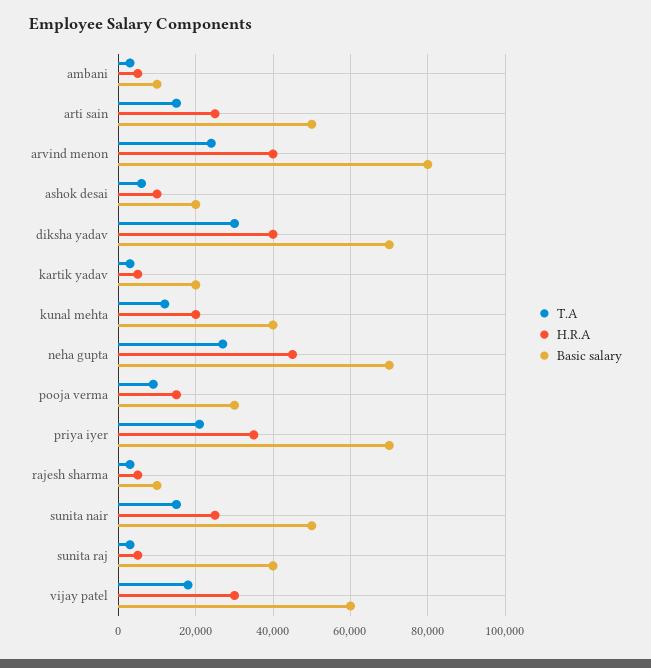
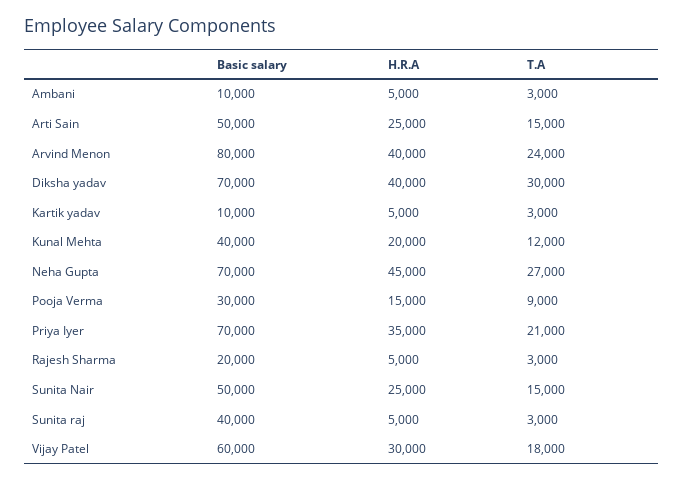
T.A, ashok desai: 6000 -> none
H.R.A, ashok desai: 10000 -> none
Basic salary, ashok desai: 20000 -> none
Basic salary, kartik yadav: 20000 -> 10000
Basic salary, rajesh sharma: 10000 -> 20000

